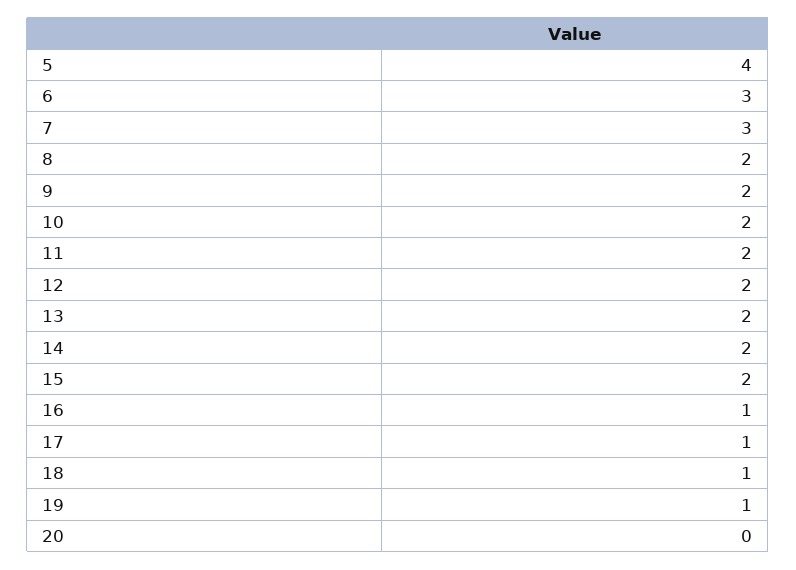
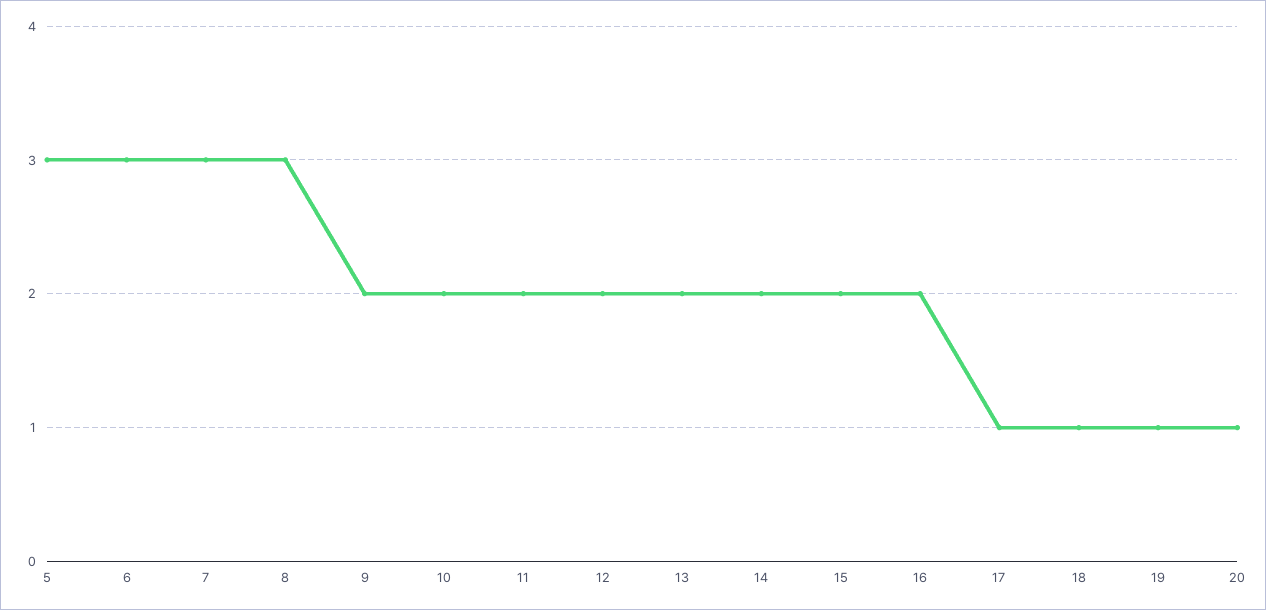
5: 4 -> 3
8: 2 -> 3
16: 1 -> 2
20: 0 -> 1

